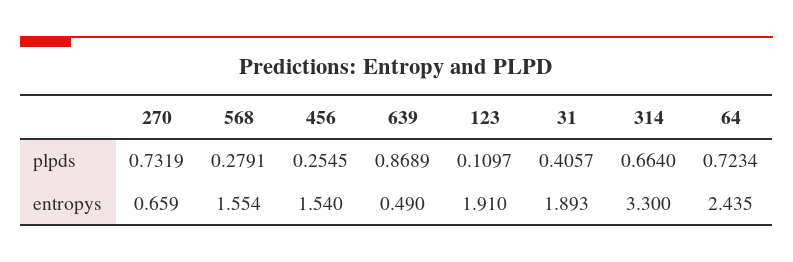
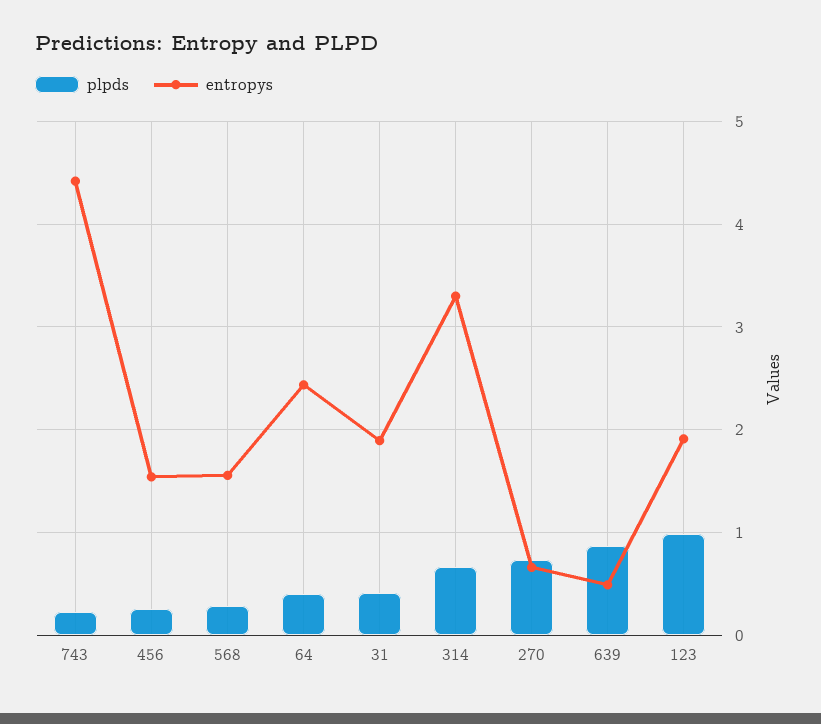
plpds, 123: 0.1097 -> 1
plpds, 64: 0.7234 -> 0.4
plpds, 743: none -> 0.2
entropys, 743: none -> 4.4

